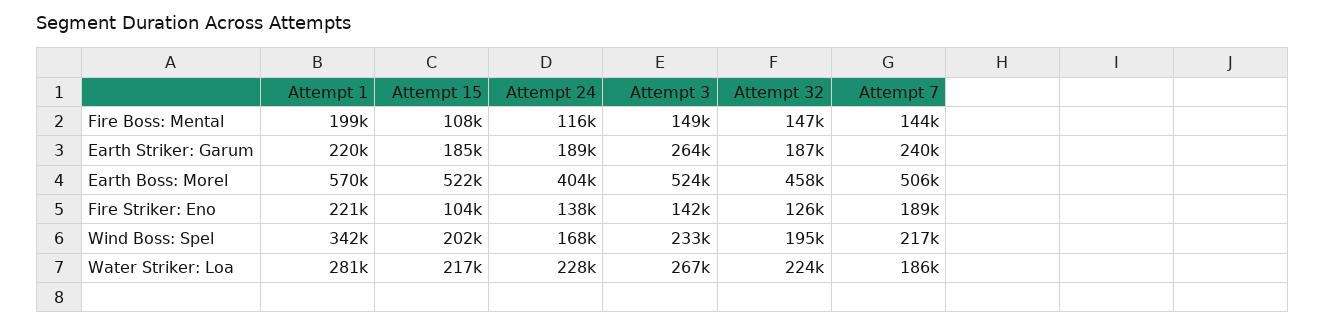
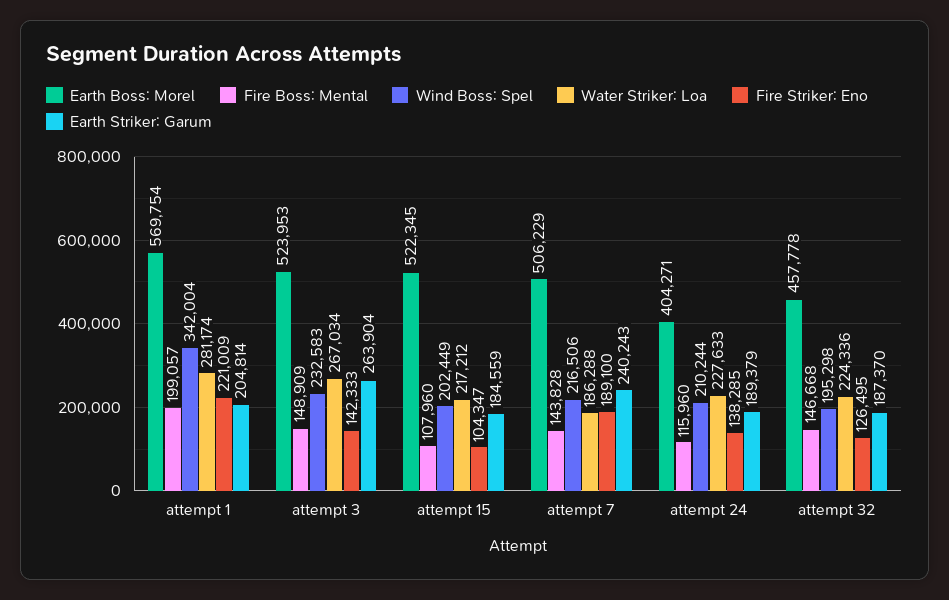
Earth Striker: Garum, Attempt 1: 220000 -> 204814
Wind Boss: Spel, Attempt 24: 168000 -> 210244

